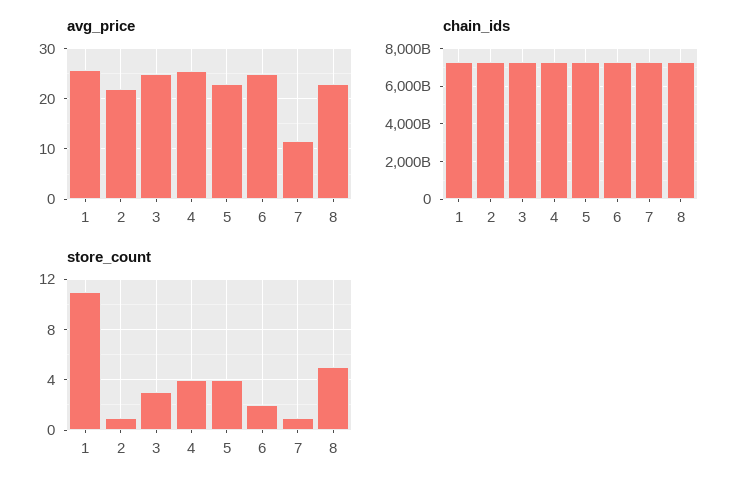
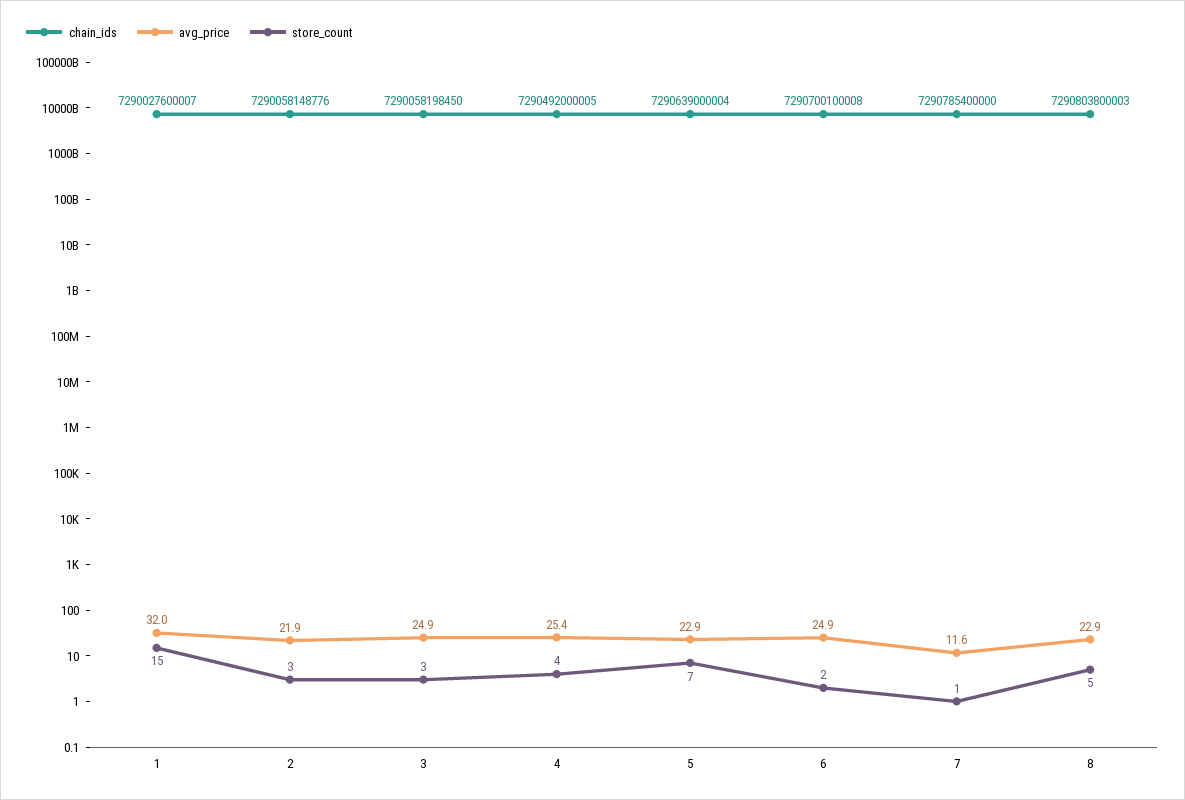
avg_price, 1: 26 -> 32
store_count, 1: 11 -> 15
store_count, 2: 1 -> 3
store_count, 5: 4 -> 7

